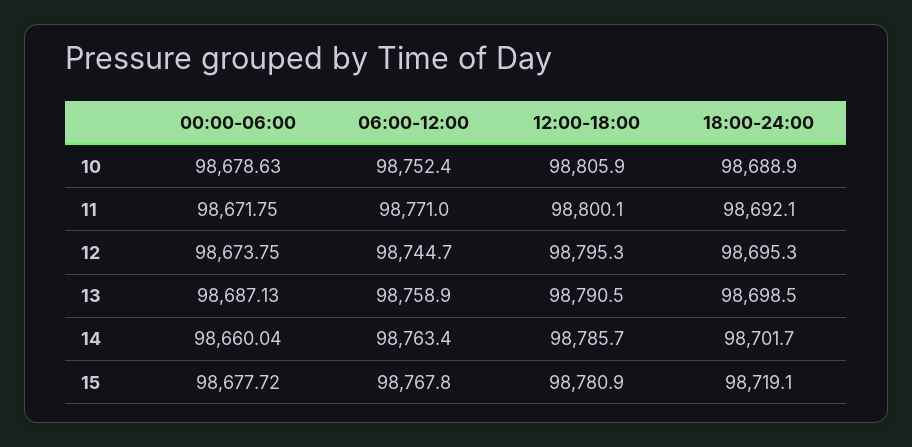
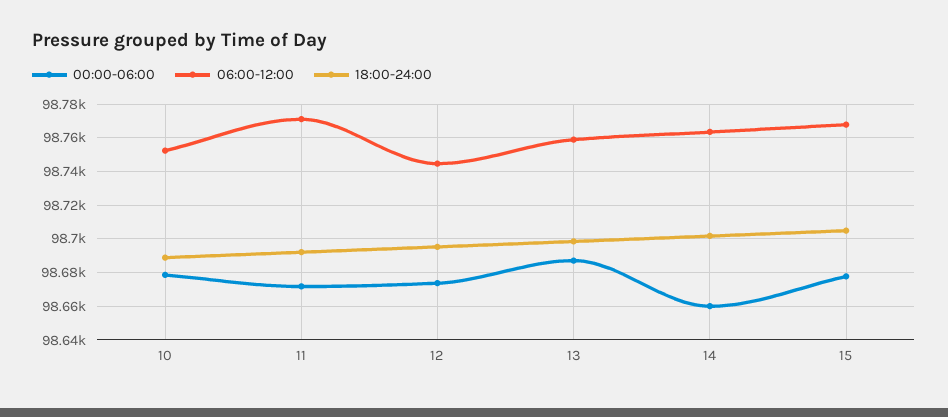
12:00-18:00, 10: 98805.9 -> none
12:00-18:00, 11: 98800.1 -> none
12:00-18:00, 12: 98795.3 -> none
12:00-18:00, 13: 98790.5 -> none
12:00-18:00, 14: 98785.7 -> none
12:00-18:00, 15: 98780.9 -> none
18:00-24:00, 15: 98719.1 -> 98705

